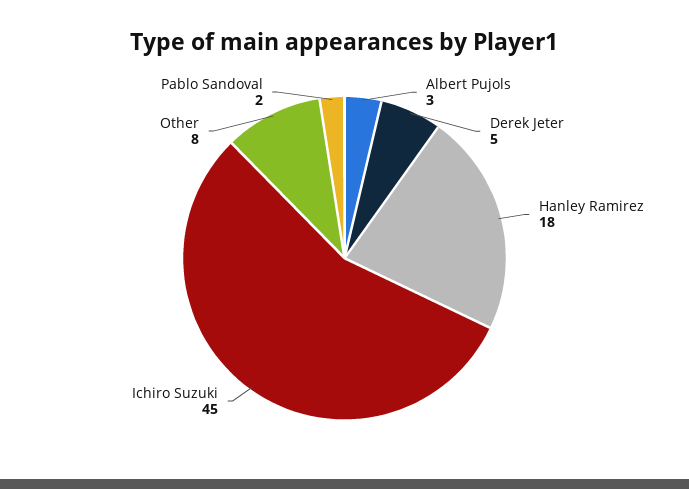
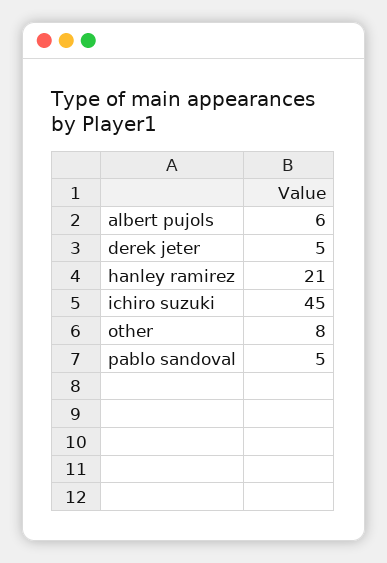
Albert Pujols: 3 -> 6
Hanley Ramirez: 18 -> 21
Pablo Sandoval: 2 -> 5

